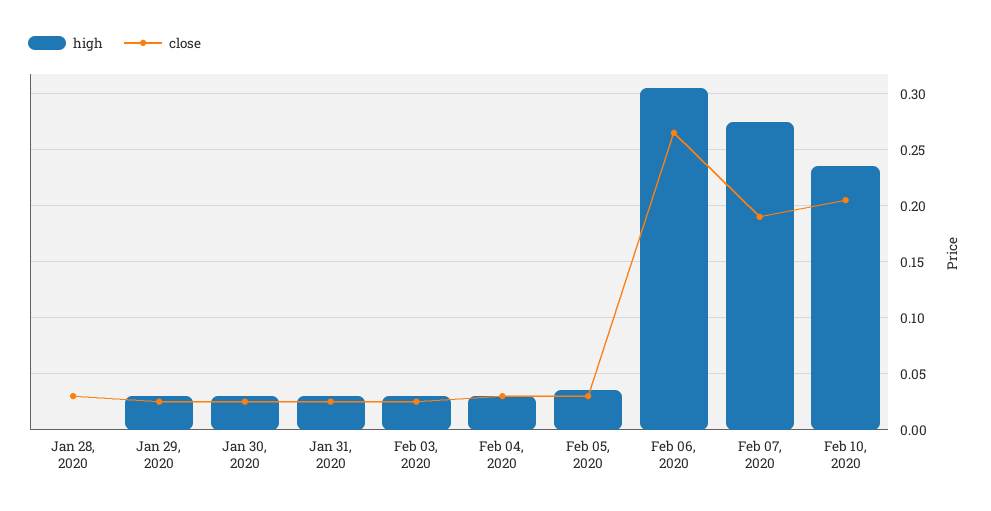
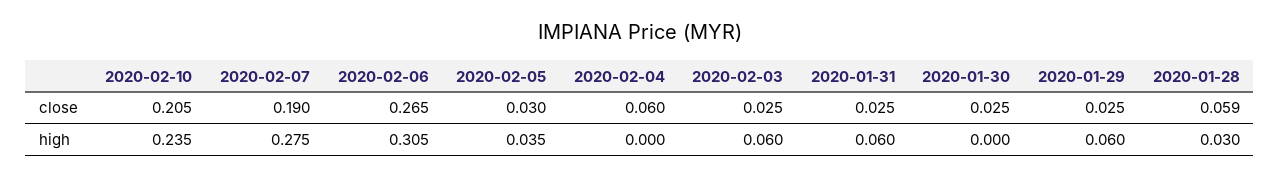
high, Jan 28, 2020: 0 -> 0.03
close, Jan 28, 2020: 0.03 -> 0.059
high, Jan 29, 2020: 0.03 -> 0.06
high, Jan 30, 2020: 0.03 -> 0
high, Jan 31, 2020: 0.03 -> 0.06
high, Feb 03, 2020: 0.03 -> 0.06
high, Feb 04, 2020: 0.03 -> 0
close, Feb 04, 2020: 0.03 -> 0.06

